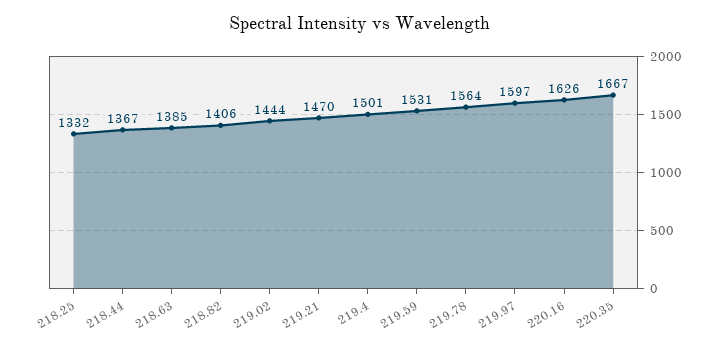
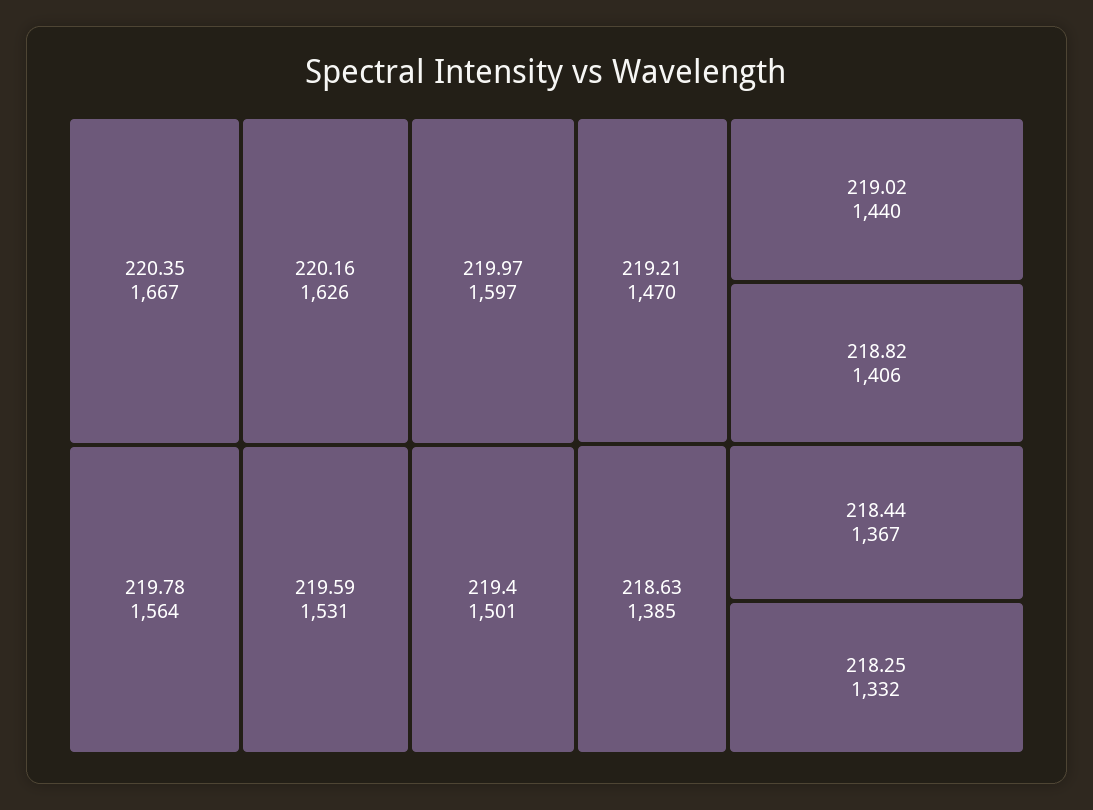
219.02: 1444 -> 1440

